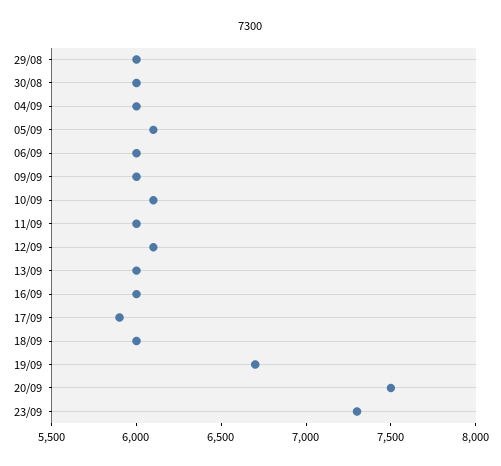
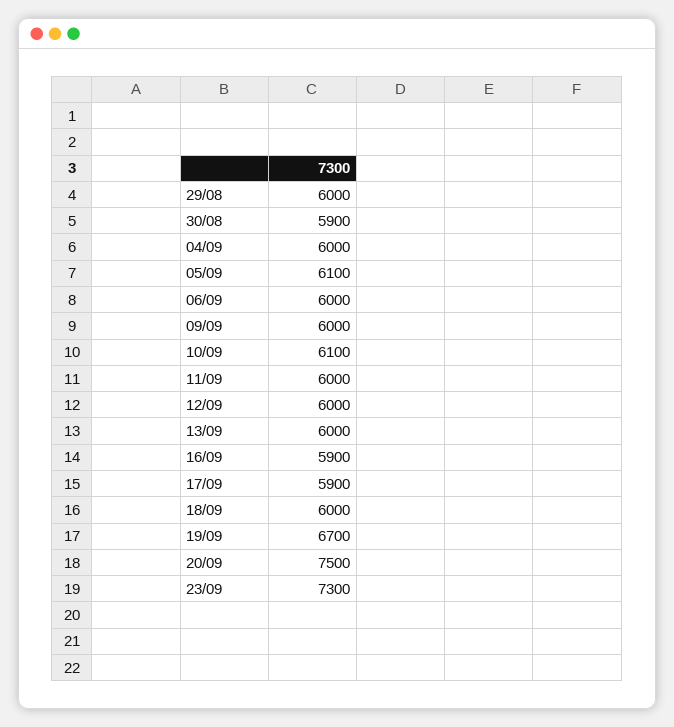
30/08: 6000 -> 5900
12/09: 6100 -> 6000
16/09: 6000 -> 5900

